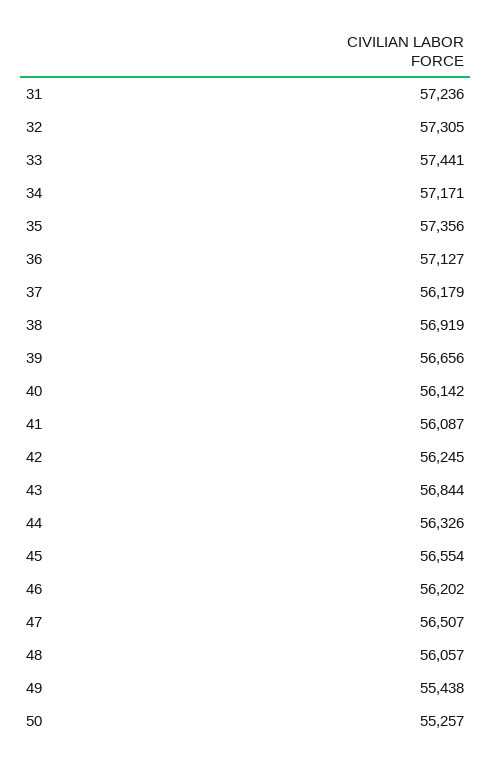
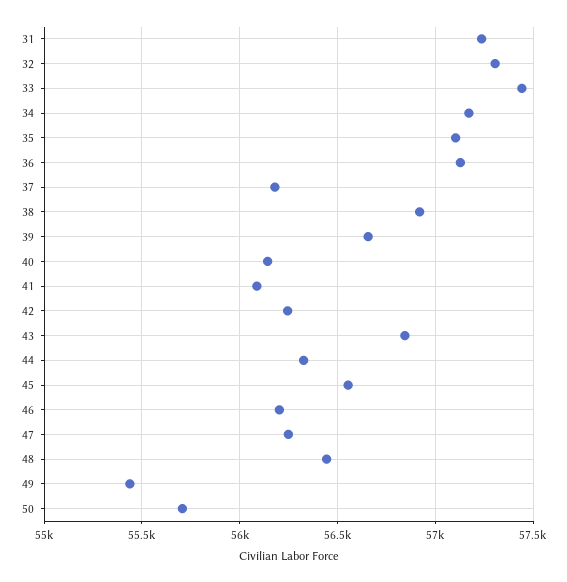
35: 57356 -> 57100
47: 56507 -> 56250
48: 56057 -> 56450
50: 55257 -> 55700

